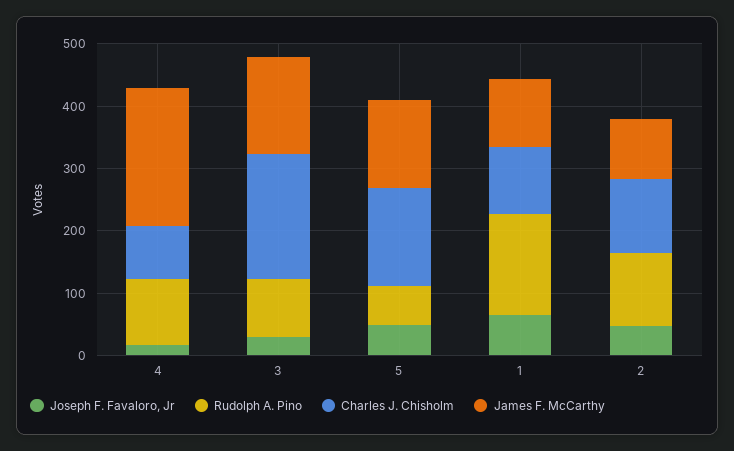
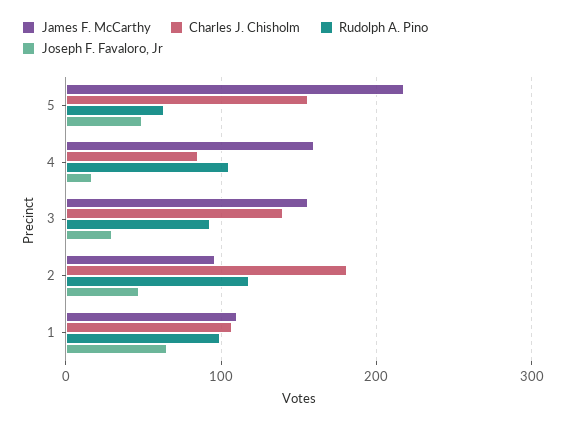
James F. McCarthy, 4: 220 -> 160
Charles J. Chisholm, 3: 200 -> 140
James F. McCarthy, 5: 140 -> 220
Rudolph A. Pino, 1: 160 -> 100
Charles J. Chisholm, 2: 120 -> 180

